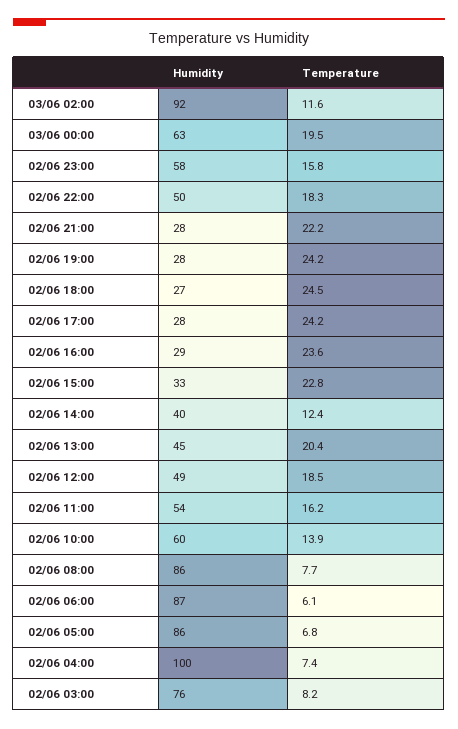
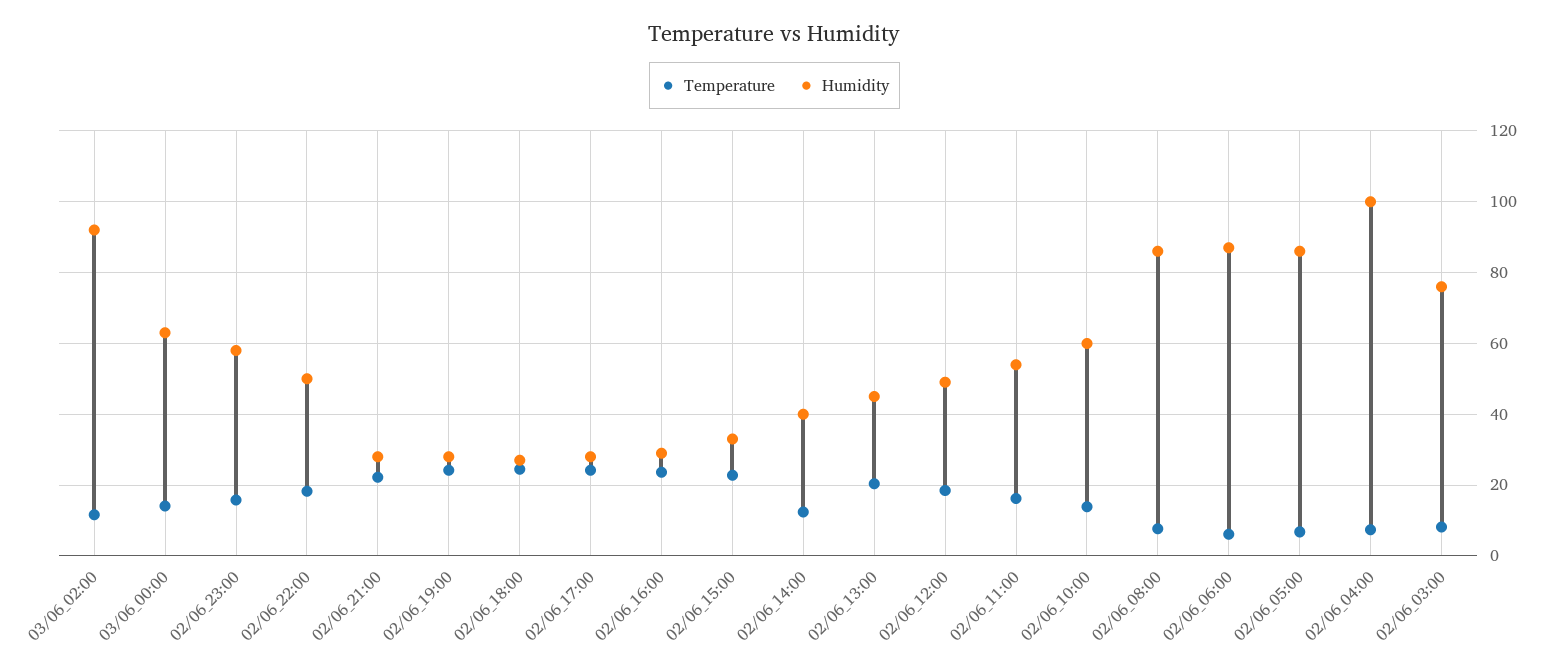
Temperature, 03/06 00:00: 19.5 -> 14

